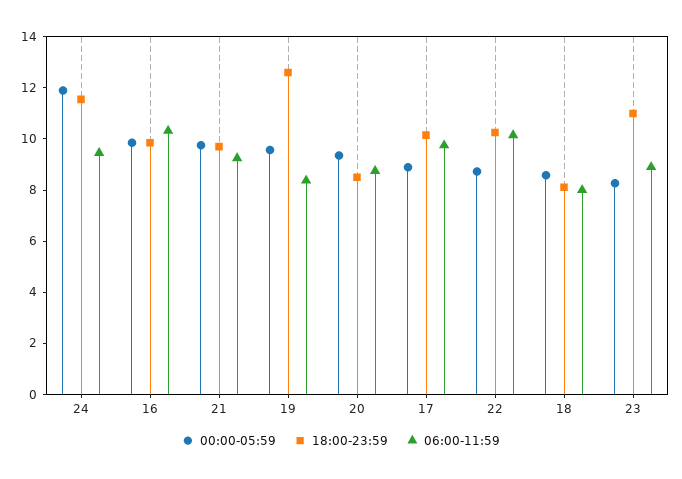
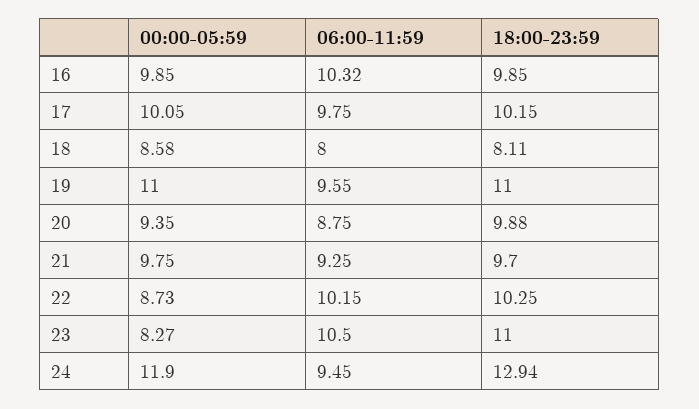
18:00-23:59, 24: 11.5 -> 12.94
00:00-05:59, 19: 9.5 -> 11
18:00-23:59, 19: 12.5 -> 11
06:00-11:59, 19: 8.5 -> 9.55
18:00-23:59, 20: 8.5 -> 9.88
00:00-05:59, 17: 9 -> 10.05
06:00-11:59, 23: 9 -> 10.5

